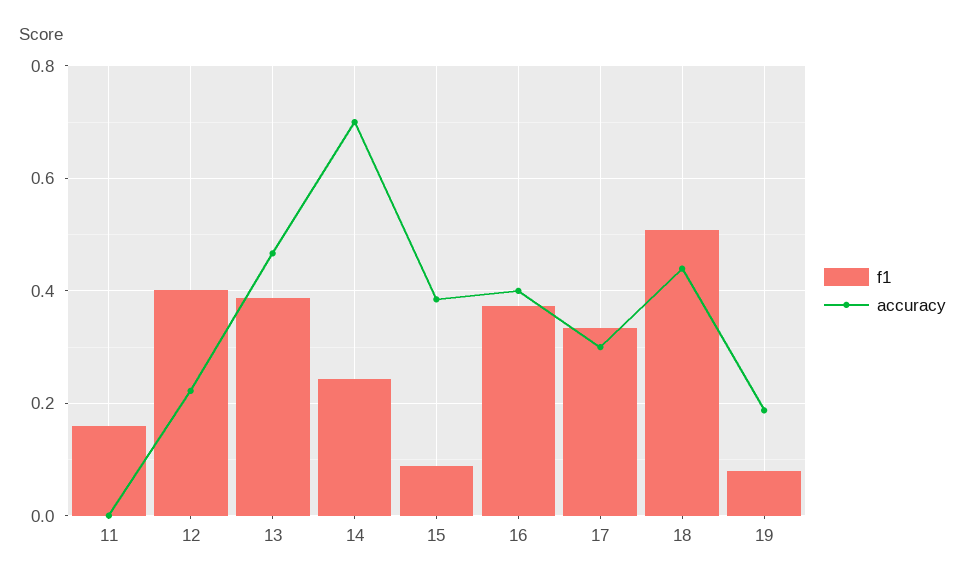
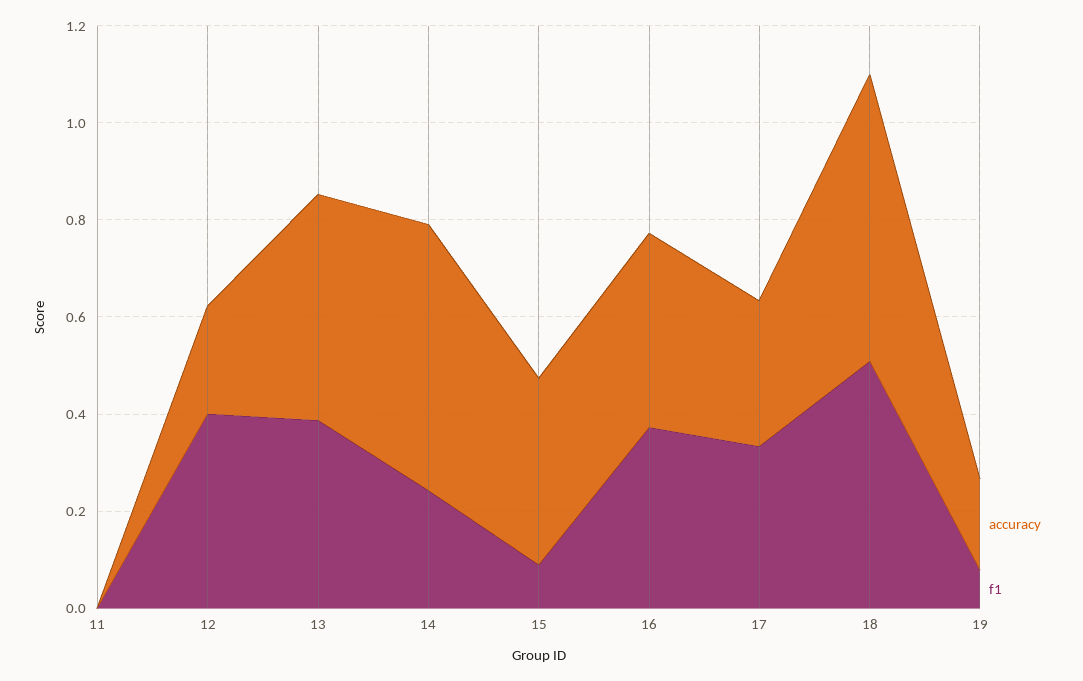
f1, 11: 0.16 -> 0
accuracy, 14: 0.7 -> 0.55
accuracy, 18: 0.44 -> 0.6

